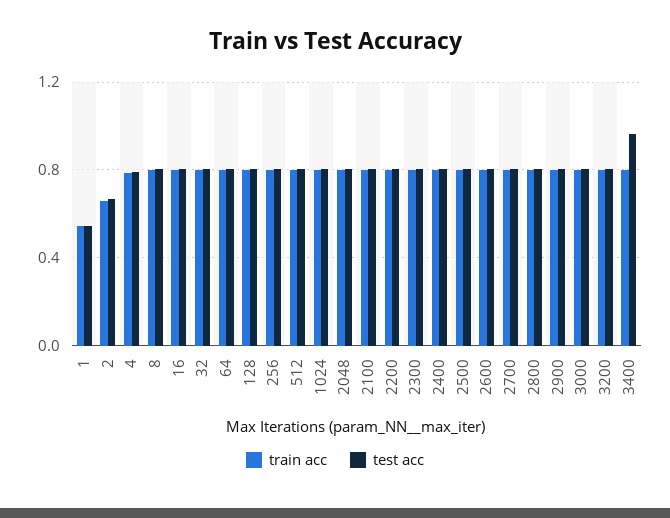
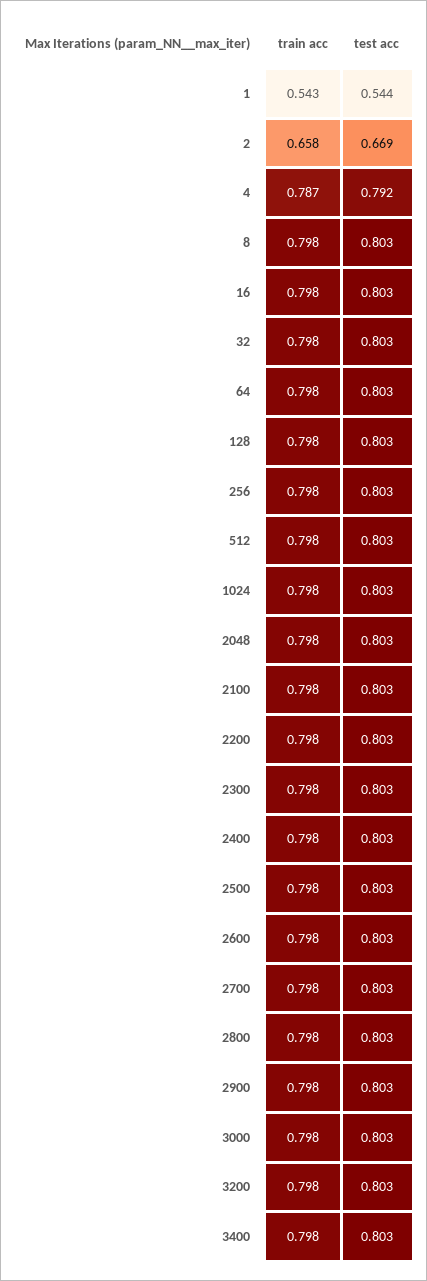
test acc, 3400: 0.95 -> 0.803

